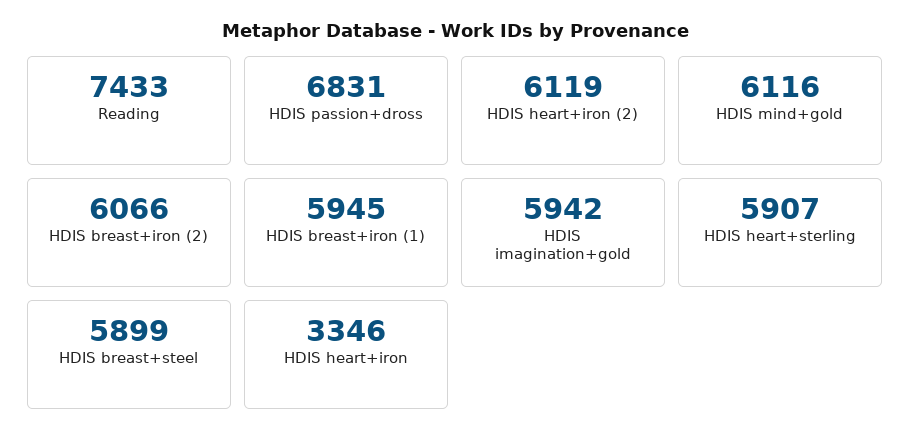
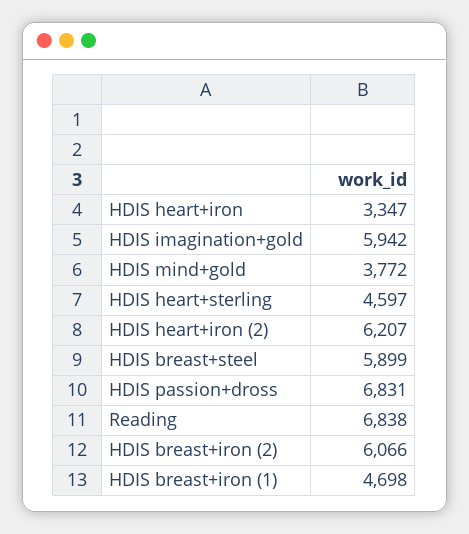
Reading: 7433 -> 6838
HDIS heart+iron (2): 6119 -> 6207
HDIS mind+gold: 6116 -> 3772
HDIS breast+iron (1): 5945 -> 4698
HDIS heart+sterling: 5907 -> 4597
HDIS heart+iron: 3346 -> 3347

